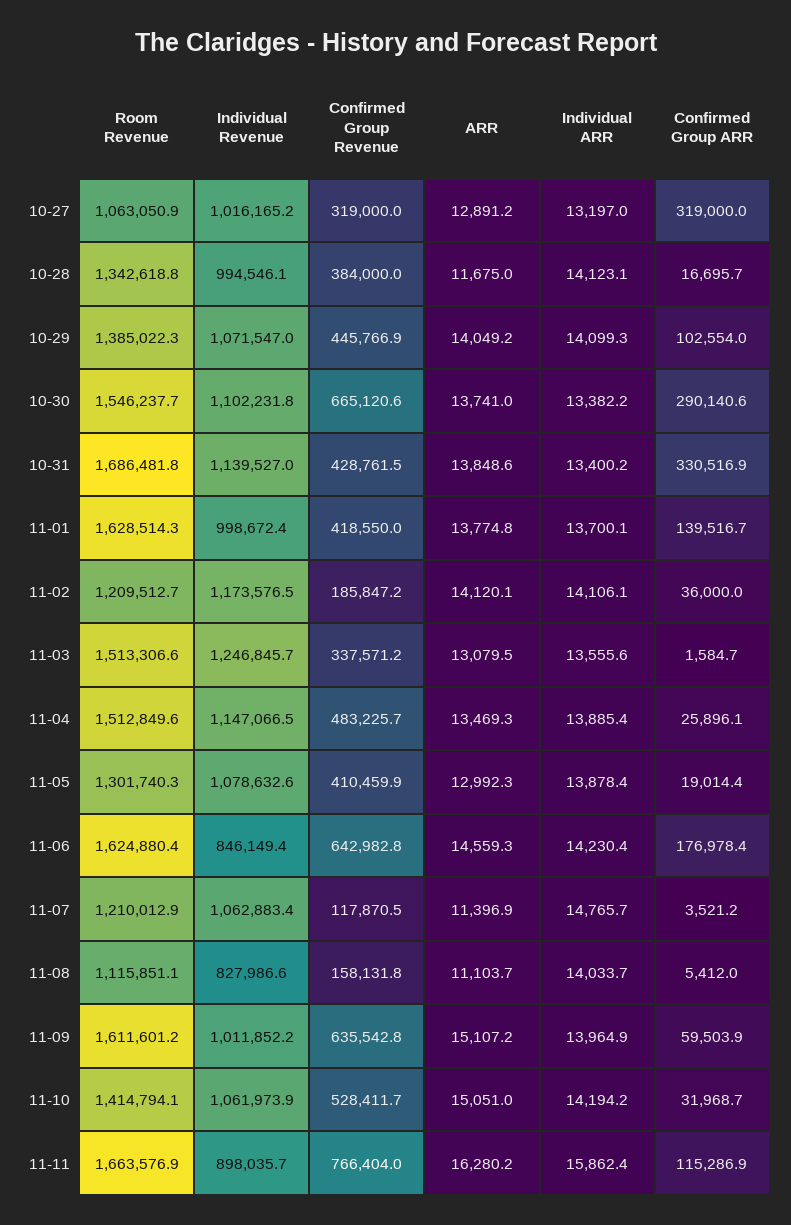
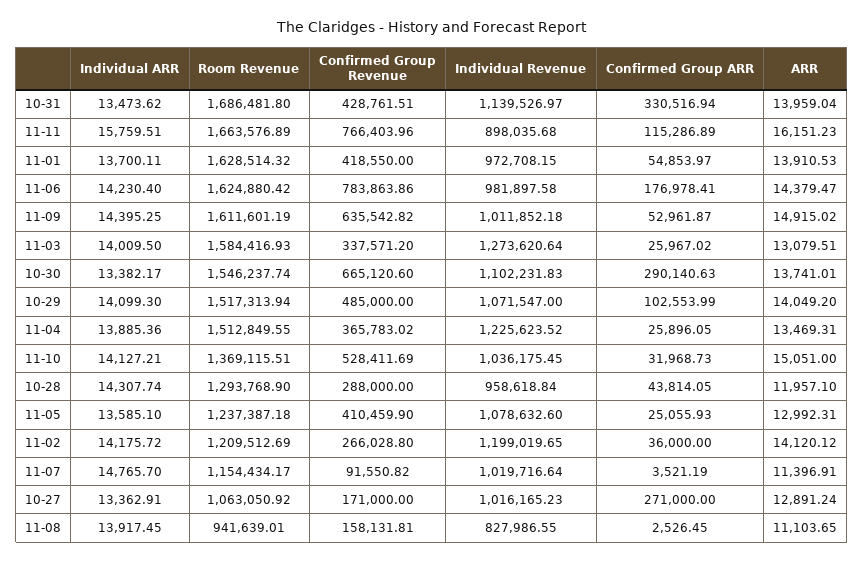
Confirmed Group Revenue, 10-27: 319000 -> 171000
Individual ARR, 10-27: 13197 -> 13362.91
Confirmed Group ARR, 10-27: 319000 -> 271000
Room Revenue, 10-28: 1342618.8 -> 1293768.9
Individual Revenue, 10-28: 994546.1 -> 958618.84
Confirmed Group Revenue, 10-28: 384000 -> 288000
ARR, 10-28: 11675 -> 11957.1
Individual ARR, 10-28: 14123.1 -> 14307.74
Confirmed Group ARR, 10-28: 16695.7 -> 43814.05
Room Revenue, 10-29: 1385022.3 -> 1517313.94
Confirmed Group Revenue, 10-29: 445766.9 -> 485000
ARR, 10-31: 13848.6 -> 13959.04
Individual ARR, 10-31: 13400.2 -> 13473.62
Individual Revenue, 11-01: 998672.4 -> 972708.15
ARR, 11-01: 13774.8 -> 13910.53
Confirmed Group ARR, 11-01: 139516.7 -> 54853.97
Individual Revenue, 11-02: 1173576.5 -> 1199019.65
Confirmed Group Revenue, 11-02: 185847.2 -> 266028.8
Individual ARR, 11-02: 14106.1 -> 14175.72
Room Revenue, 11-03: 1513306.6 -> 1584416.93
Individual Revenue, 11-03: 1246845.7 -> 1273620.64
Individual ARR, 11-03: 13555.6 -> 14009.5
Confirmed Group ARR, 11-03: 1584.7 -> 25967.02
Individual Revenue, 11-04: 1147066.5 -> 1225623.52
Confirmed Group Revenue, 11-04: 483225.7 -> 365783.02
Room Revenue, 11-05: 1301740.3 -> 1237387.18
Individual ARR, 11-05: 13878.4 -> 13585.1
Confirmed Group ARR, 11-05: 19014.4 -> 25055.93
Individual Revenue, 11-06: 846149.4 -> 981897.58
Confirmed Group Revenue, 11-06: 642982.8 -> 783863.86
ARR, 11-06: 14559.3 -> 14379.47
Room Revenue, 11-07: 1210012.9 -> 1154434.17
Individual Revenue, 11-07: 1062883.4 -> 1019716.64
Confirmed Group Revenue, 11-07: 117870.5 -> 91550.82
Room Revenue, 11-08: 1115851.1 -> 941639.01
Individual ARR, 11-08: 14033.7 -> 13917.45
Confirmed Group ARR, 11-08: 5412 -> 2526.45
ARR, 11-09: 15107.2 -> 14915.02
Individual ARR, 11-09: 13964.9 -> 14395.25
Confirmed Group ARR, 11-09: 59503.9 -> 52961.87
Room Revenue, 11-10: 1414794.1 -> 1369115.51
Individual Revenue, 11-10: 1061973.9 -> 1036175.45
Individual ARR, 11-10: 14194.2 -> 14127.21
ARR, 11-11: 16280.2 -> 16151.23
Individual ARR, 11-11: 15862.4 -> 15759.51

